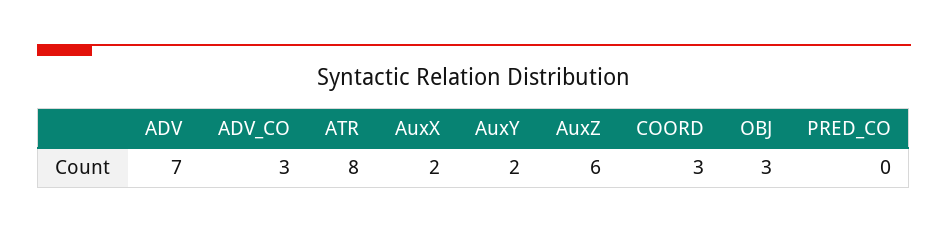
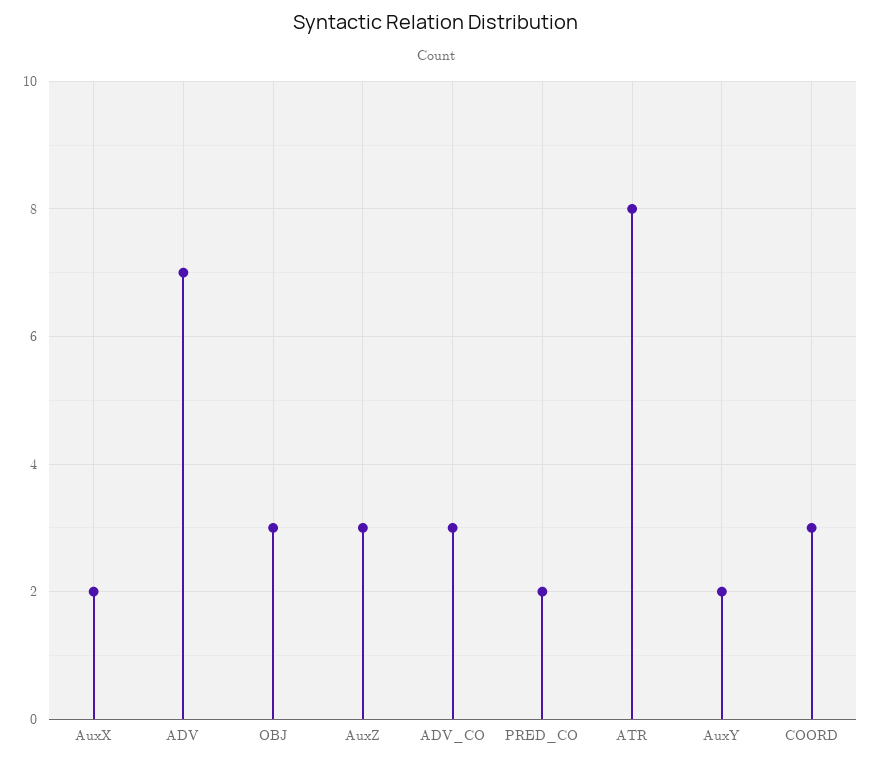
AuxZ: 6 -> 3
PRED_CO: 0 -> 2

